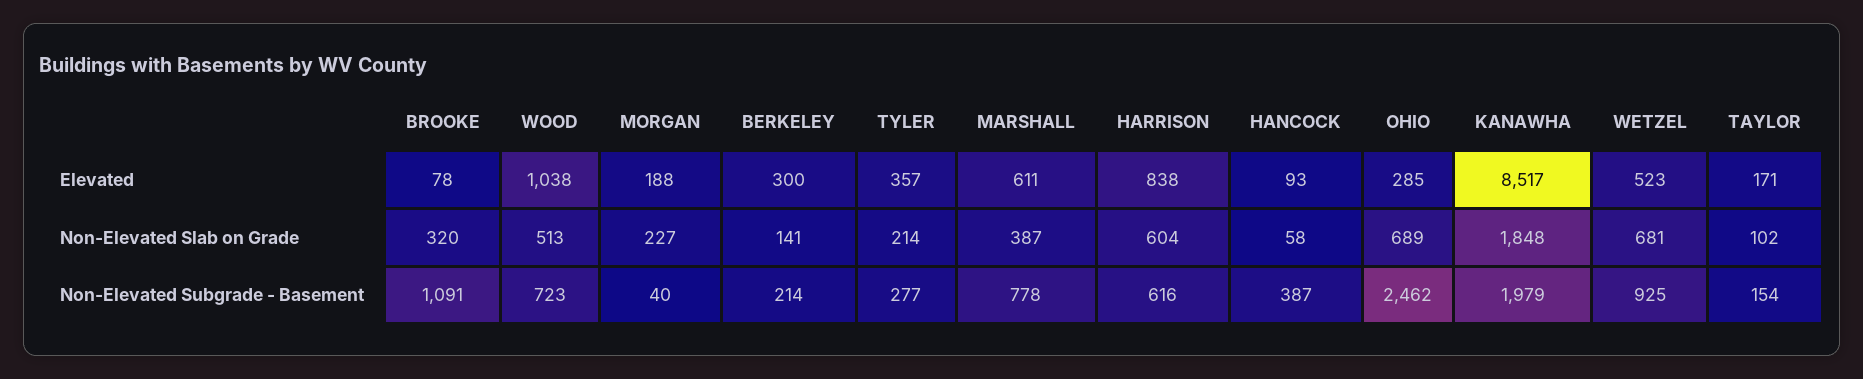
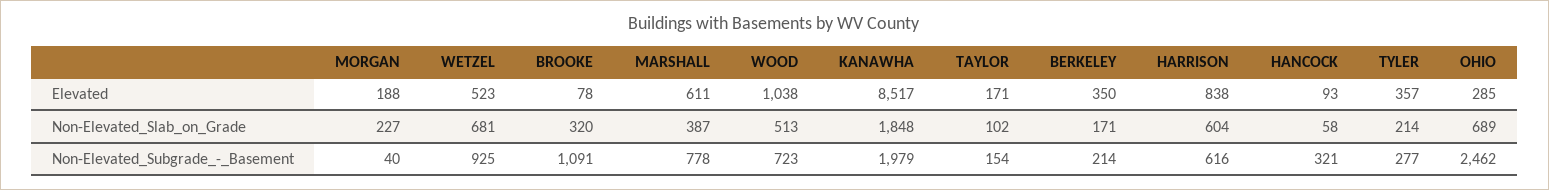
BERKELEY, Elevated: 300 -> 350
BERKELEY, Non-Elevated Slab on Grade: 141 -> 171
HANCOCK, Non-Elevated Subgrade - Basement: 387 -> 321

